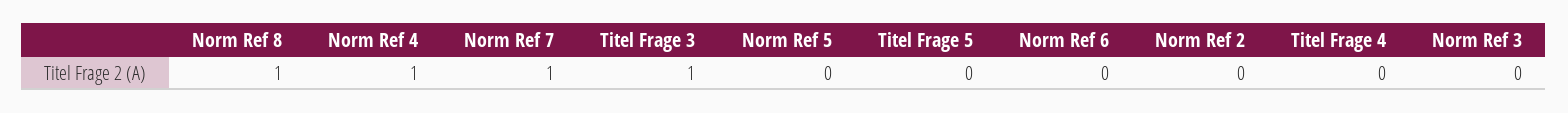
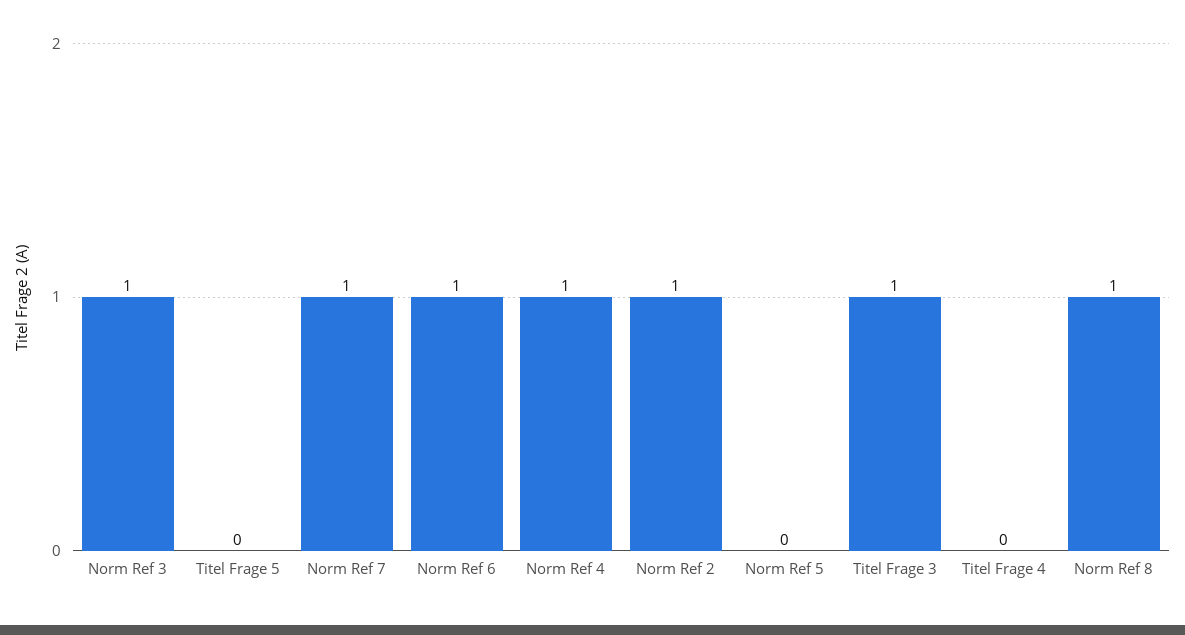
Norm Ref 6: 0 -> 1
Norm Ref 2: 0 -> 1
Norm Ref 3: 0 -> 1

